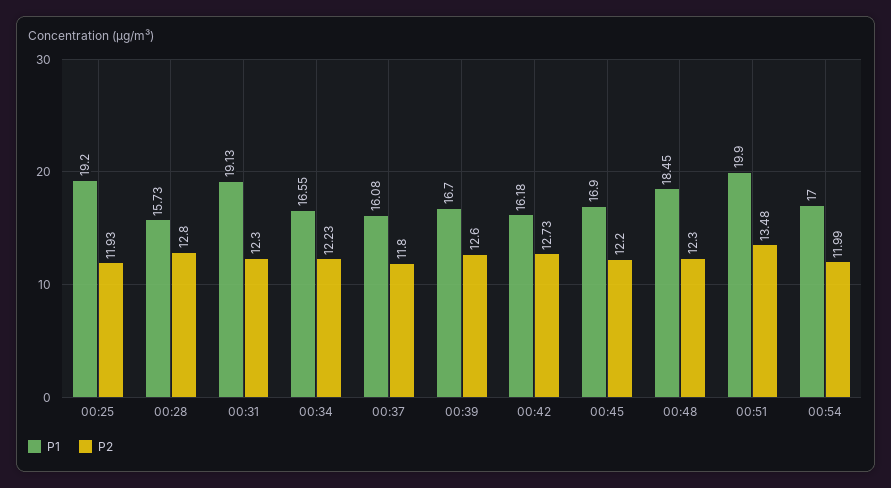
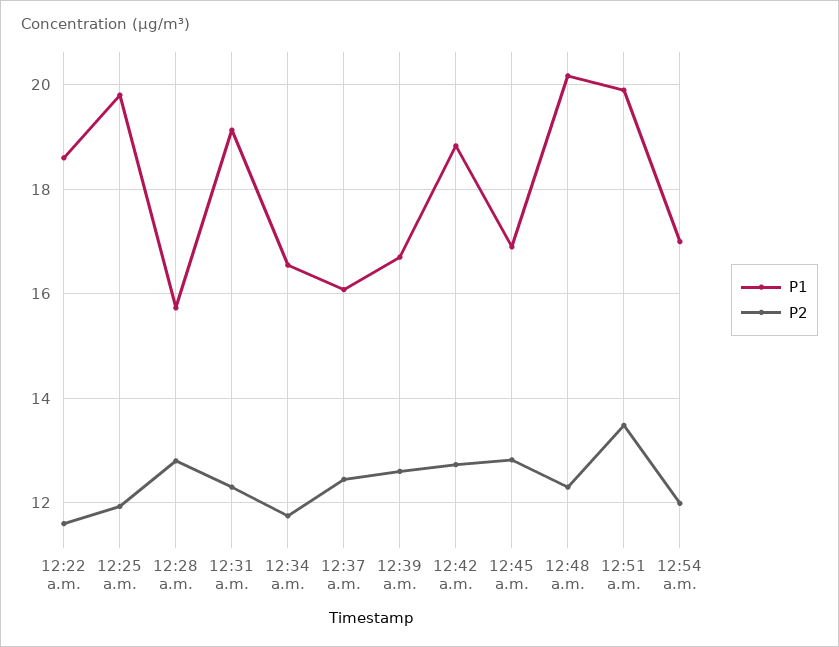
P1, 00:25: 19.2 -> 19.8
P2, 00:34: 12.23 -> 11.8
P2, 00:37: 11.8 -> 12.4
P1, 00:42: 16.18 -> 18.8
P2, 00:45: 12.2 -> 12.8
P1, 00:48: 18.45 -> 20.2
P1, 12:22 a.m.: none -> 18.6
P2, 12:22 a.m.: none -> 11.6

